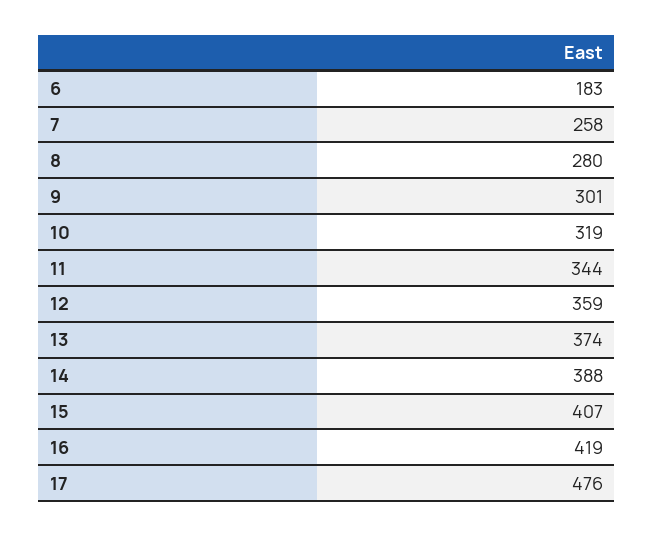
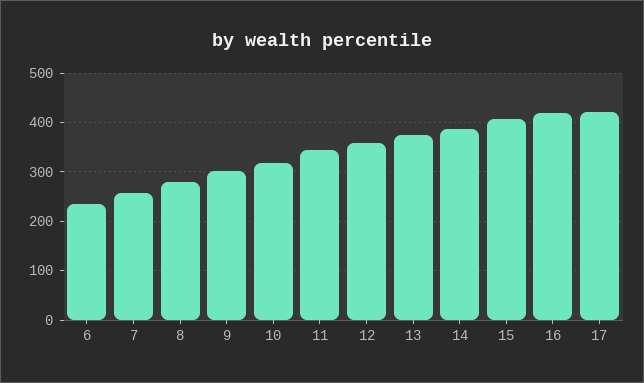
6: 183 -> 240
17: 476 -> 420

